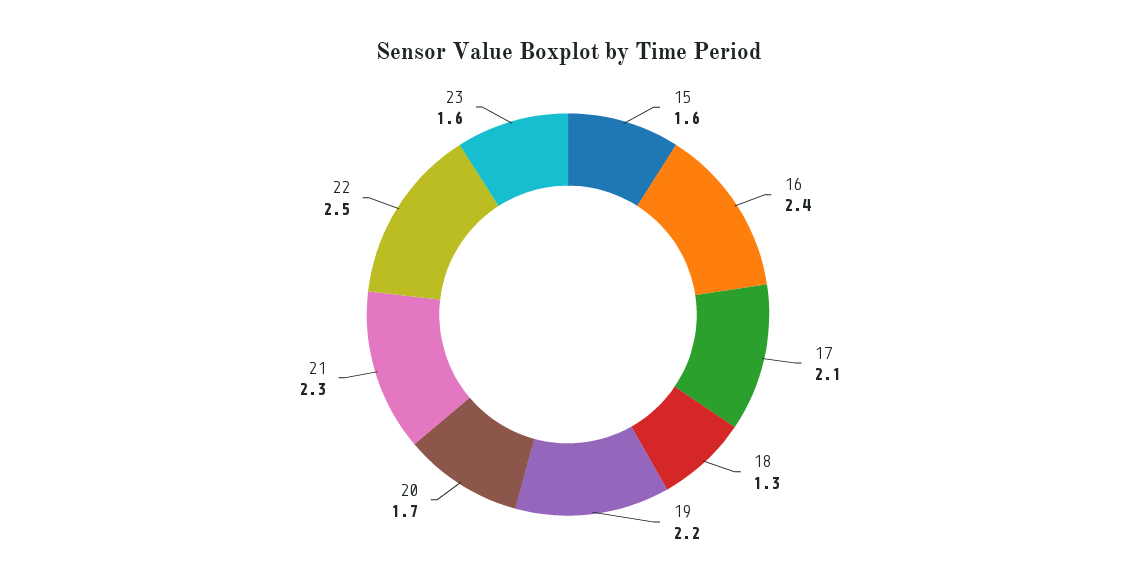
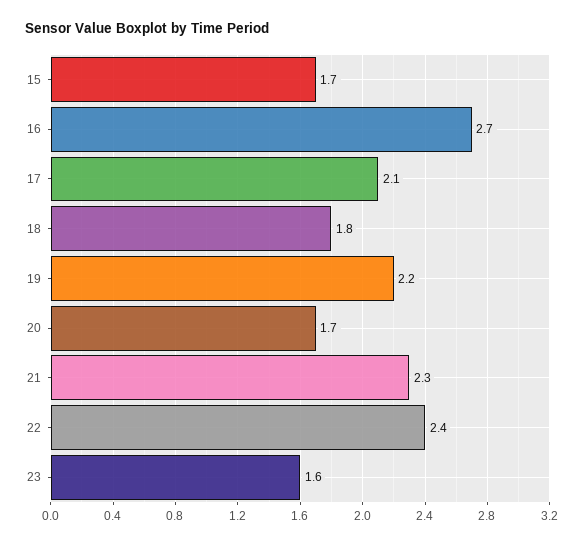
15: 1.6 -> 1.7
16: 2.4 -> 2.7
18: 1.3 -> 1.8
22: 2.5 -> 2.4

